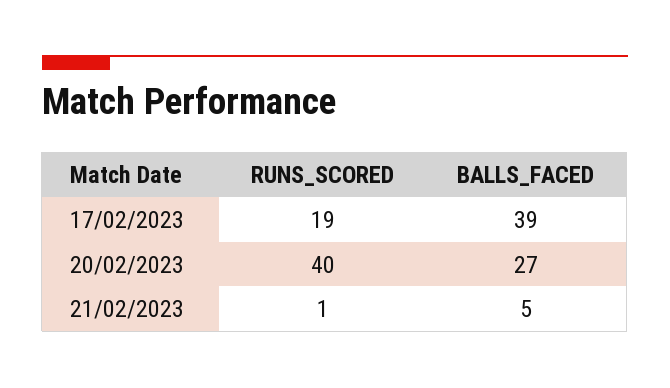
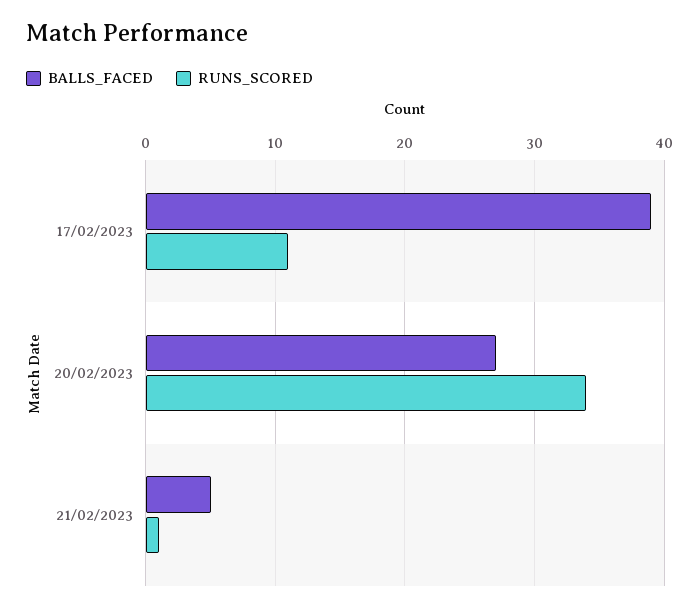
RUNS_SCORED, 17/02/2023: 19 -> 11
RUNS_SCORED, 20/02/2023: 40 -> 34

